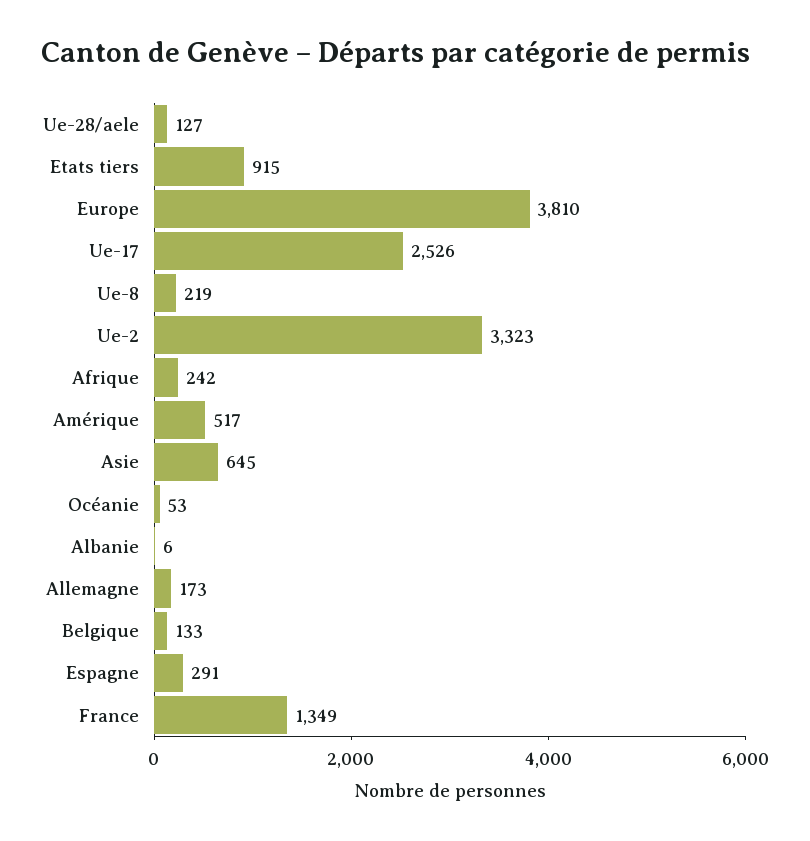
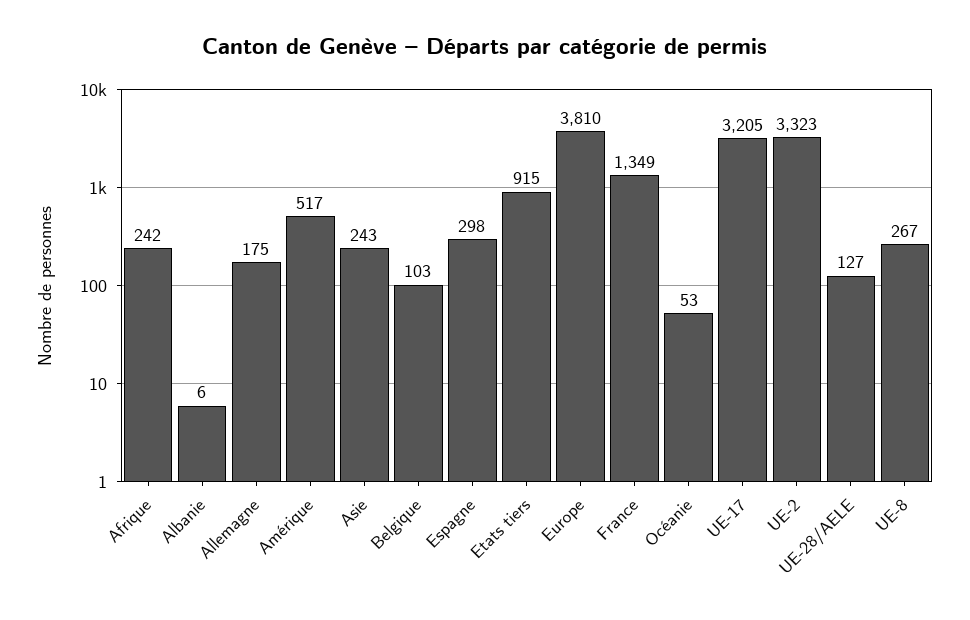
Ue-17: 2526 -> 3205
Ue-8: 219 -> 267
Asie: 645 -> 243
Allemagne: 173 -> 175
Belgique: 133 -> 103
Espagne: 291 -> 298

